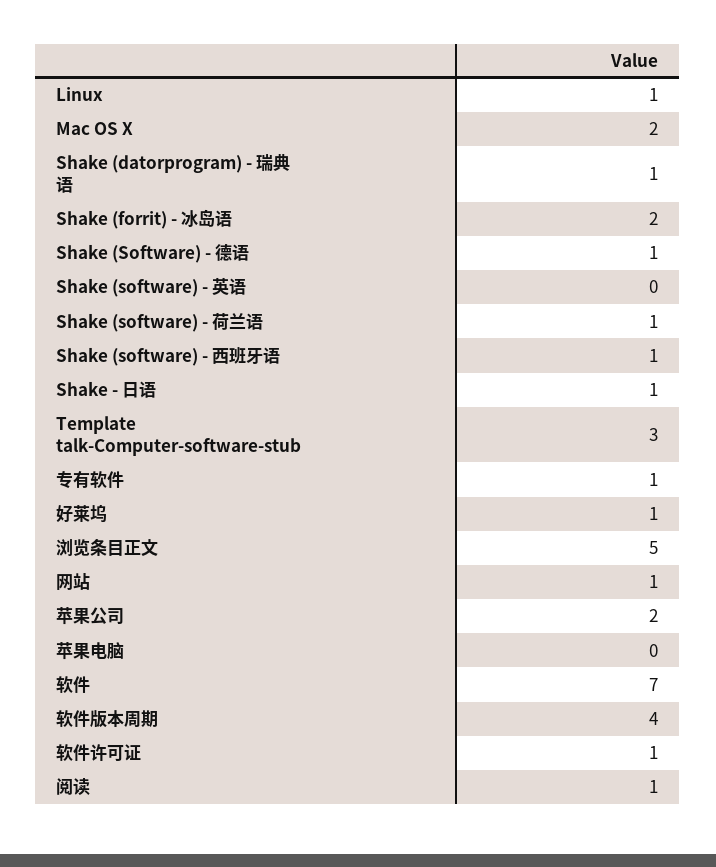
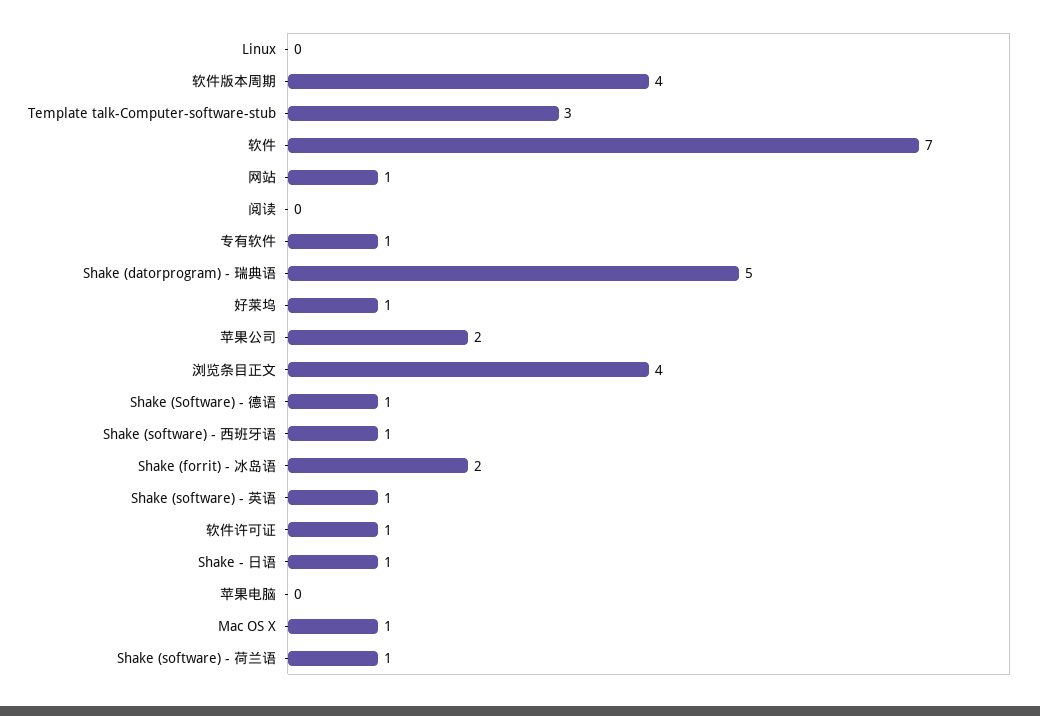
Linux: 1 -> 0
Mac OS X: 2 -> 1
Shake (datorprogram) - 瑞典语: 1 -> 5
Shake (software) - 英语: 0 -> 1
浏览条目正文: 5 -> 4
阅读: 1 -> 0

